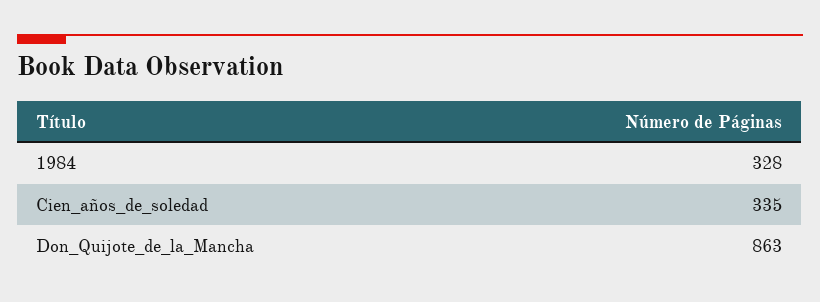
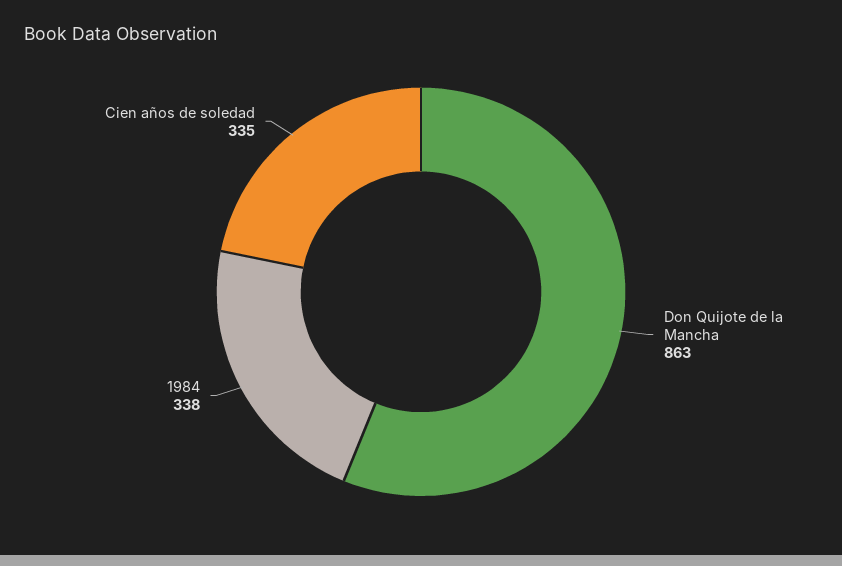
1984: 328 -> 338

